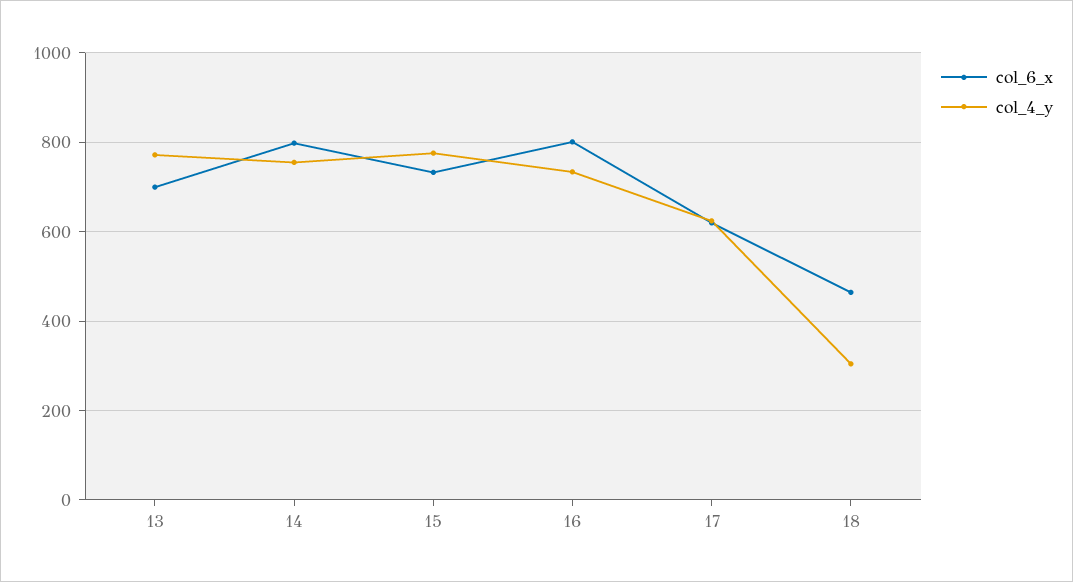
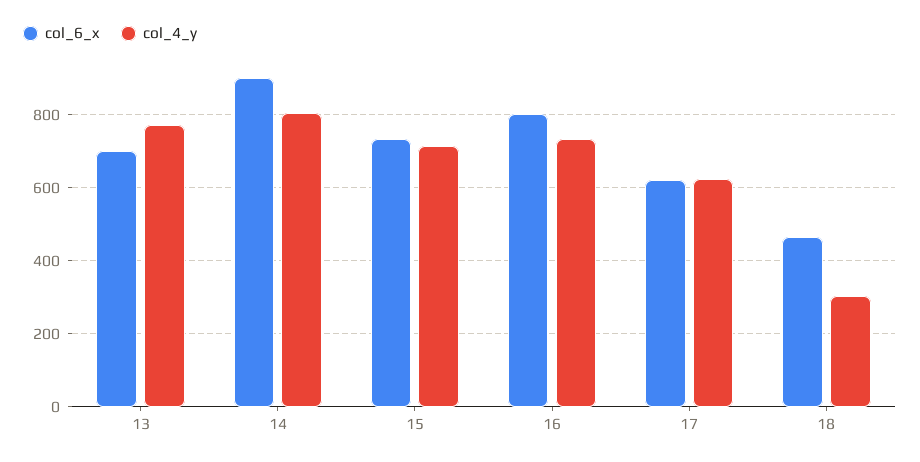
col_6_x, 14: 800 -> 900
col_4_y, 14: 760 -> 800
col_4_y, 15: 780 -> 720

